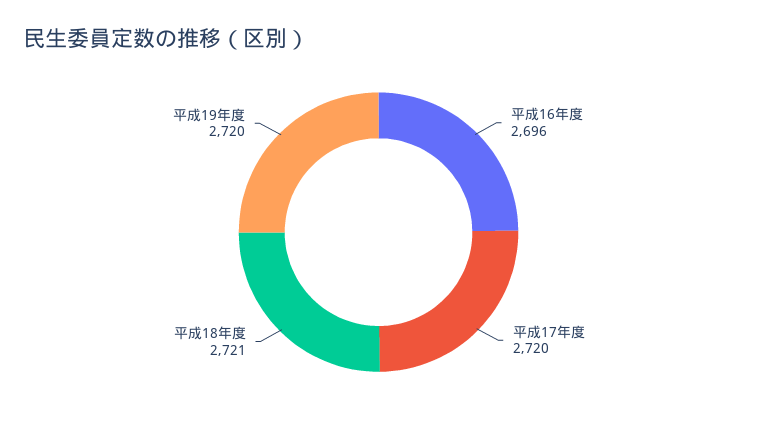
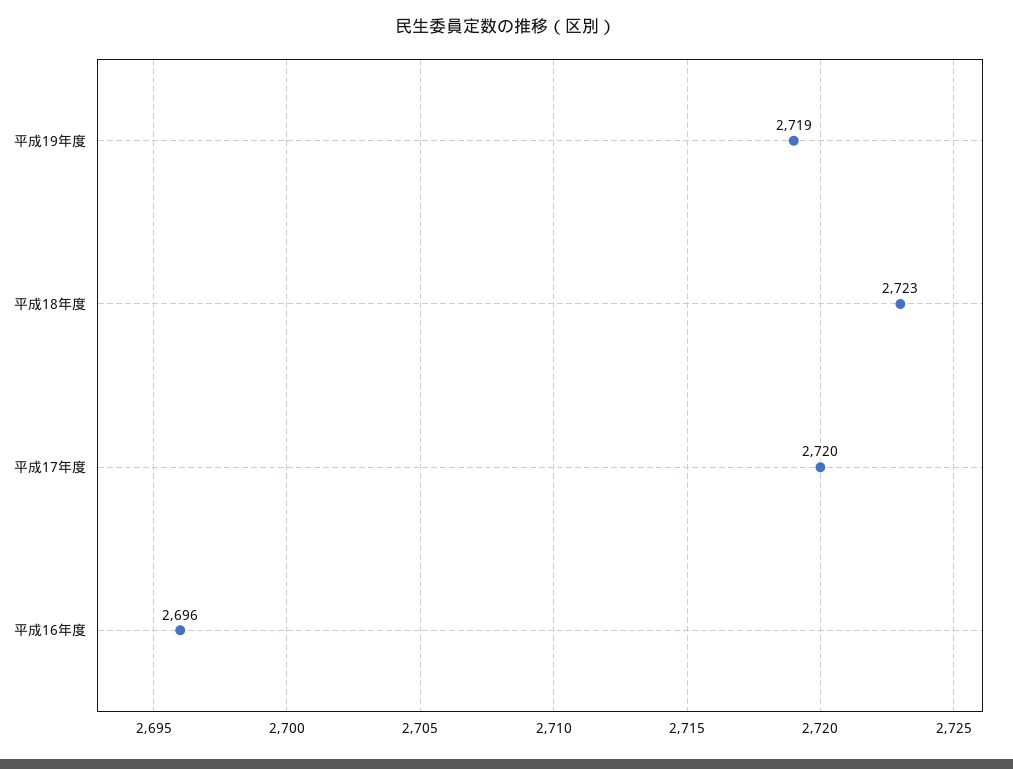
平成18年度: 2721 -> 2723
平成19年度: 2720 -> 2719

